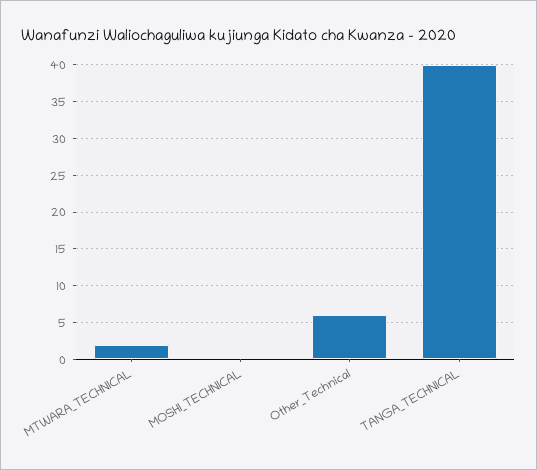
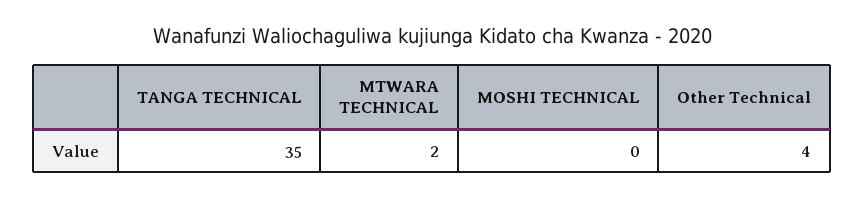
Other_Technical: 6 -> 4
TANGA_TECHNICAL: 40 -> 35

